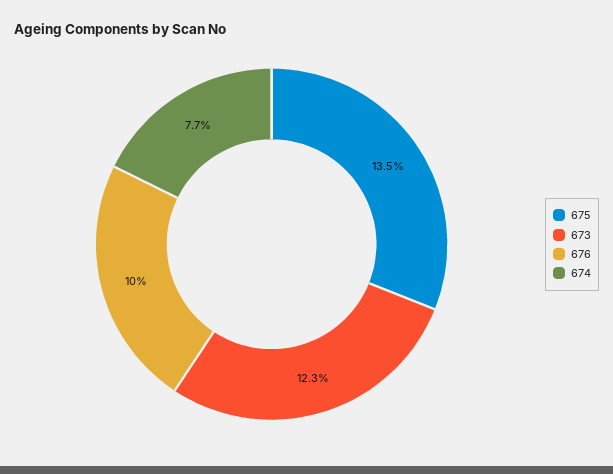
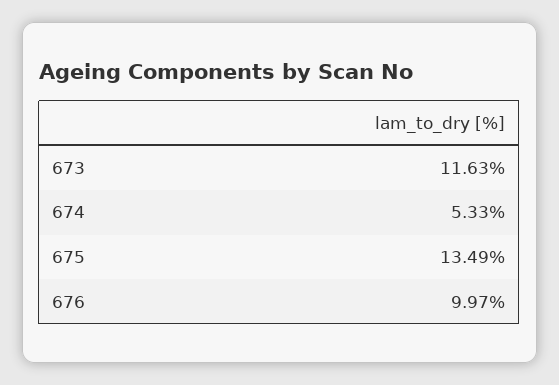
673: 12.3 -> 11.63
674: 7.7 -> 5.33

